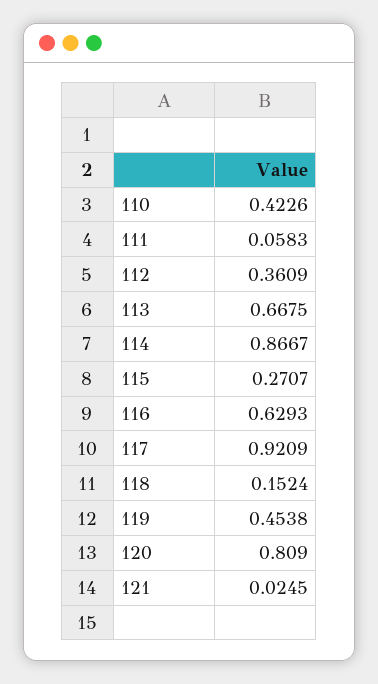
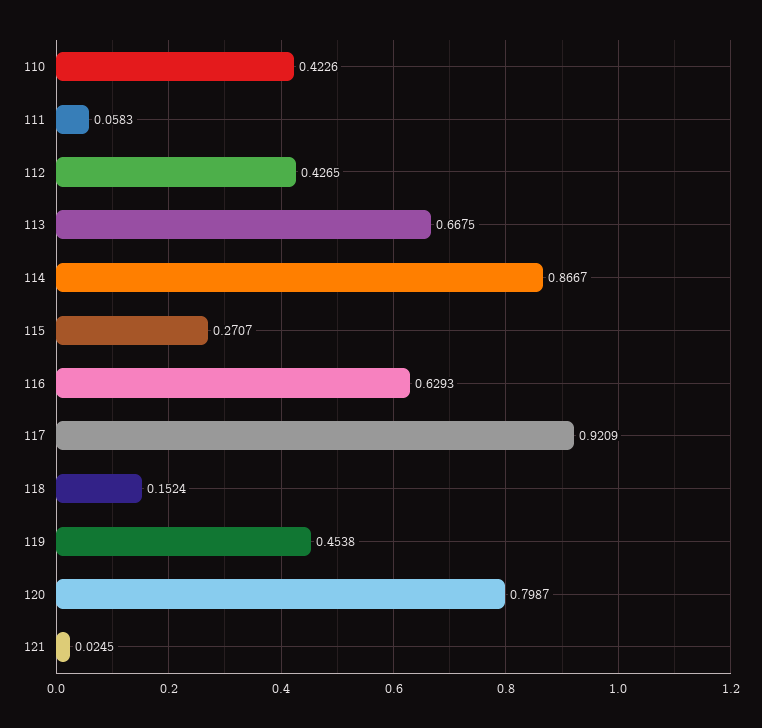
112: 0.3609 -> 0.4265
120: 0.809 -> 0.7987

